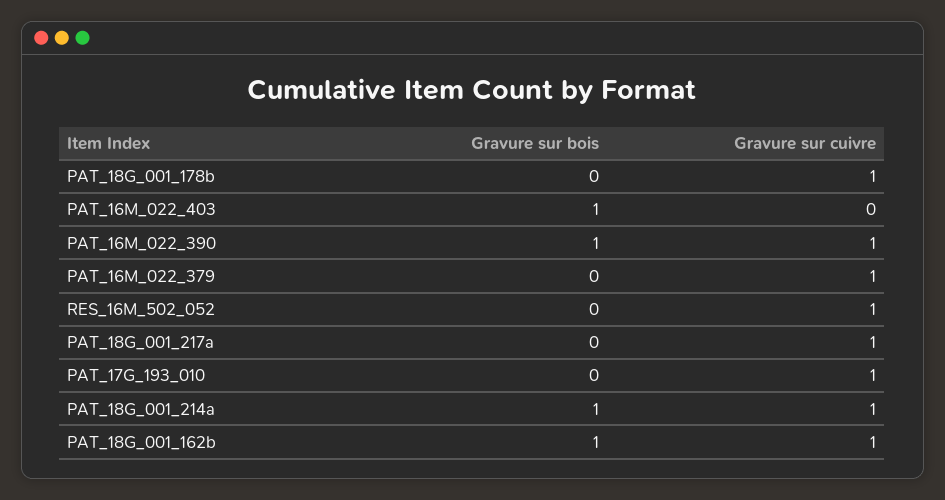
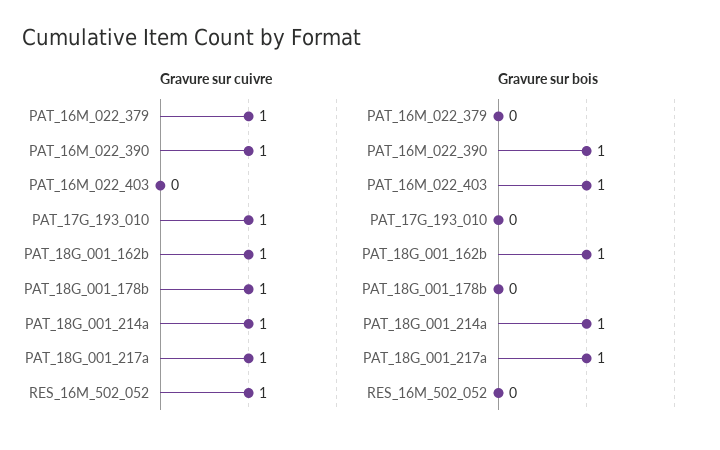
Gravure sur bois, PAT_18G_001_217a: 0 -> 1

